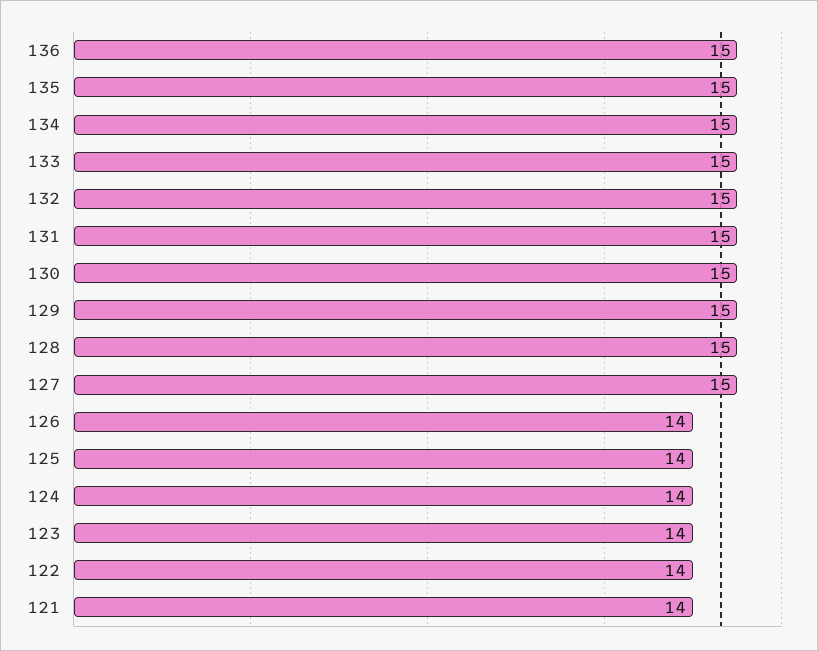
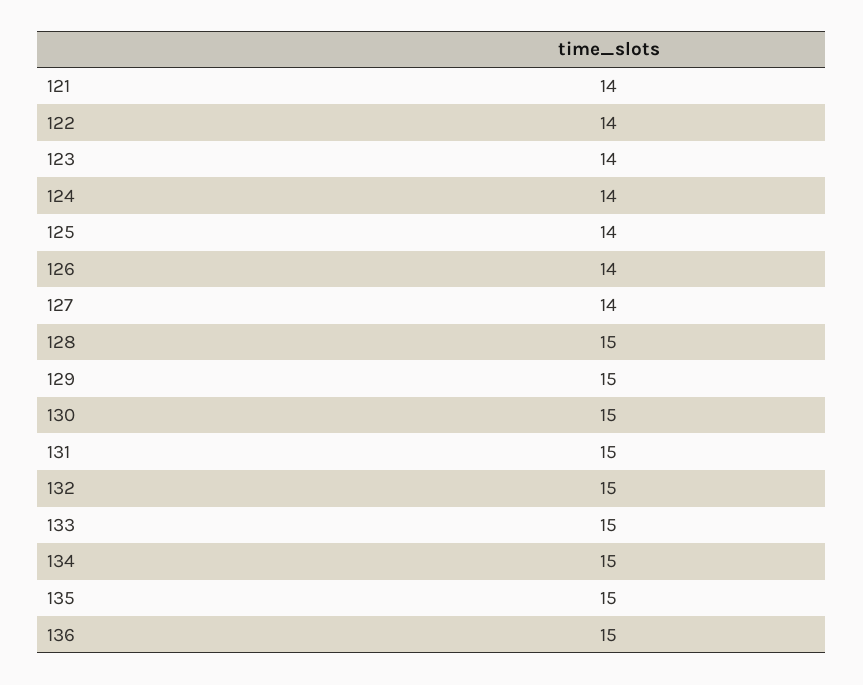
127: 15 -> 14

